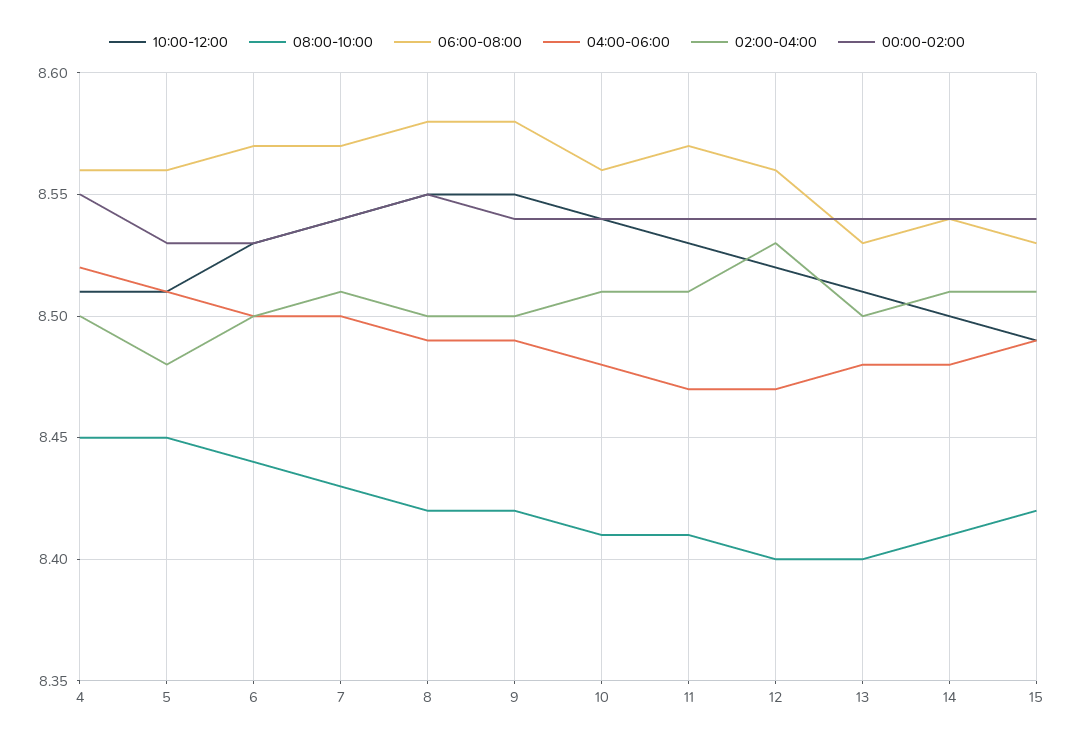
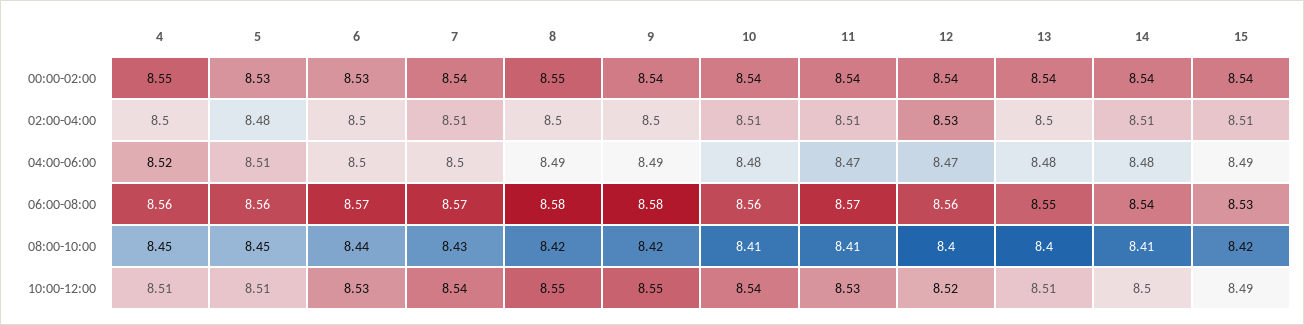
06:00-08:00, 13: 8.53 -> 8.55

